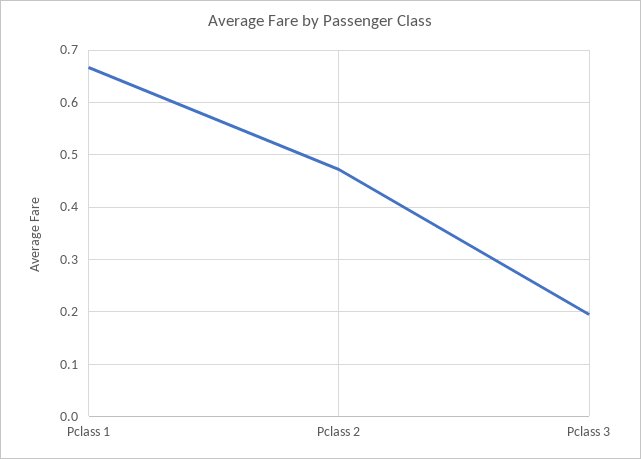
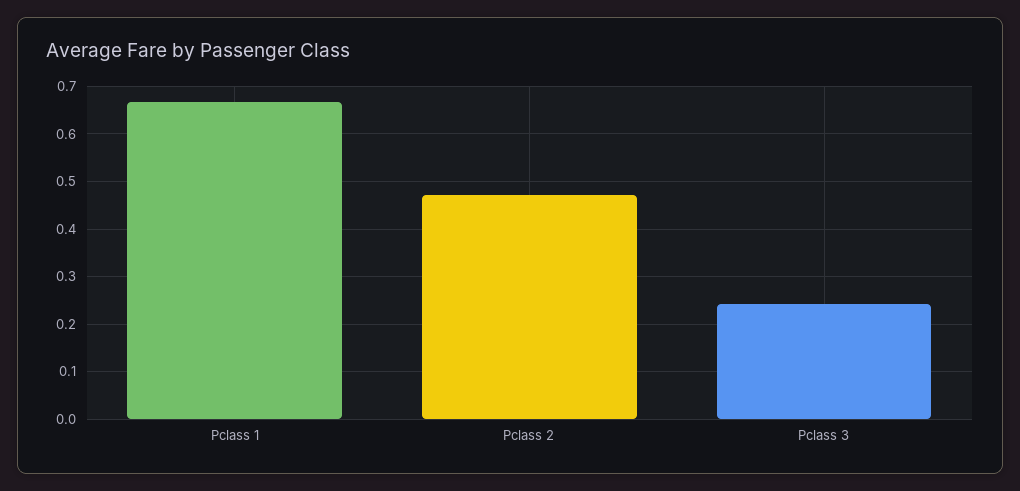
Pclass 3: 0.2 -> 0.24

